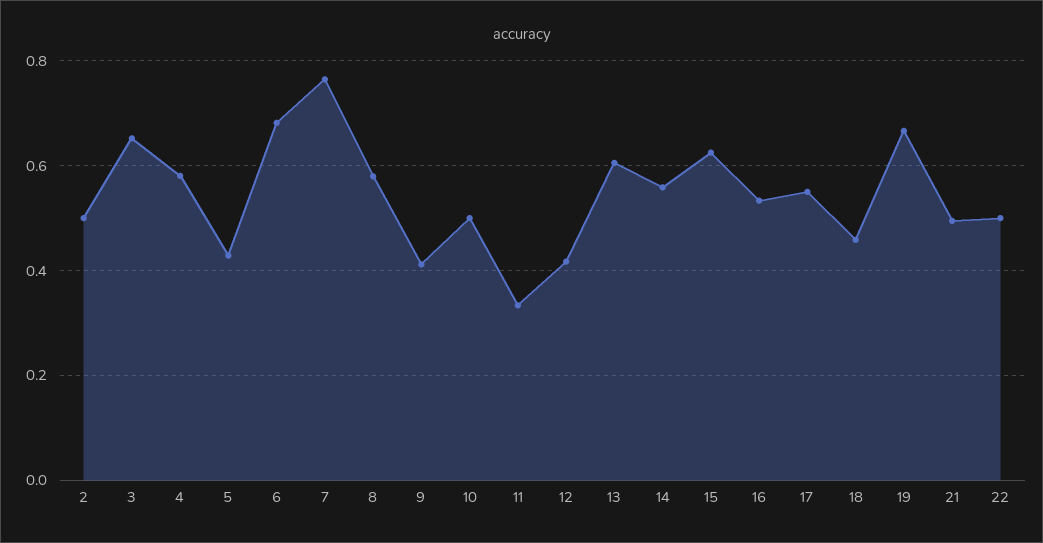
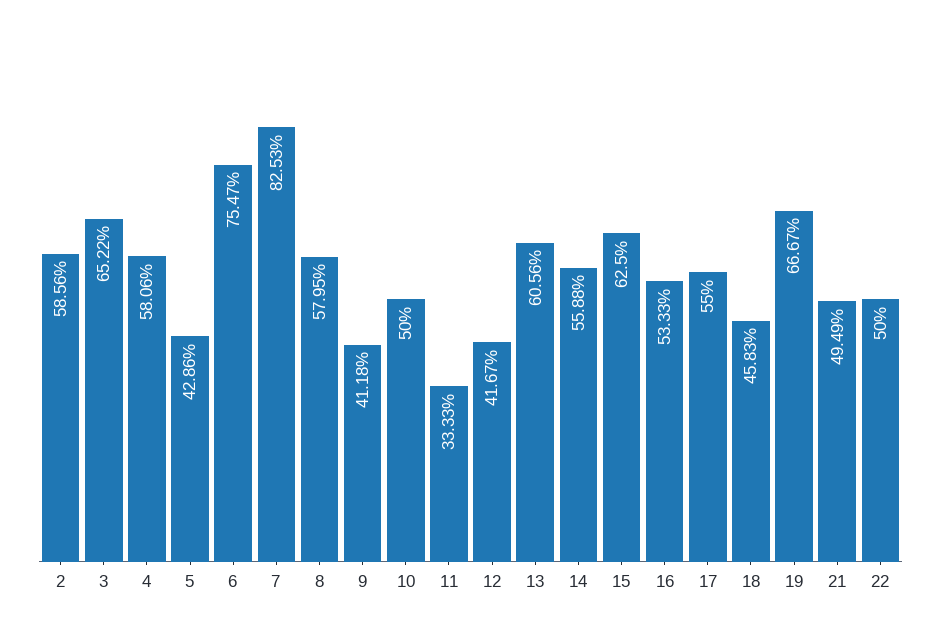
2: 0.5 -> 0.5856
6: 0.68 -> 0.7547
7: 0.76 -> 0.8253

